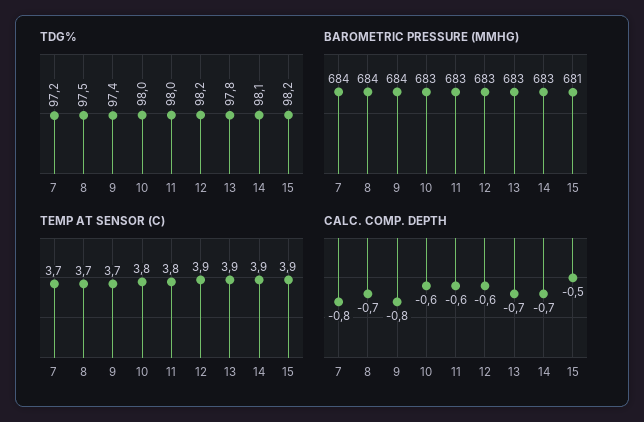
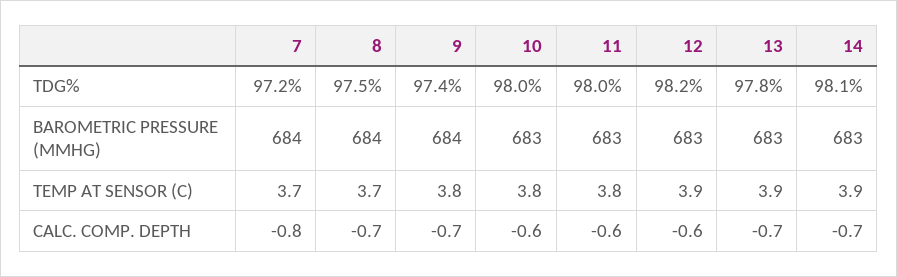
TDG%, 15: 98.2 -> none
BAROMETRIC PRESSURE (MMHG), 15: 681 -> none
TEMP AT SENSOR (C), 9: 3.7 -> 3.8
TEMP AT SENSOR (C), 15: 3.9 -> none
CALC. COMP. DEPTH, 9: -0.8 -> -0.7
CALC. COMP. DEPTH, 15: -0.5 -> none

